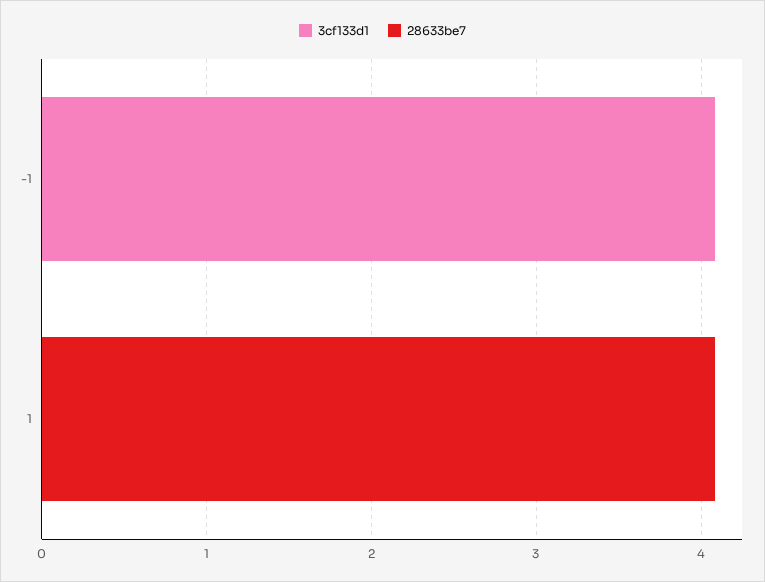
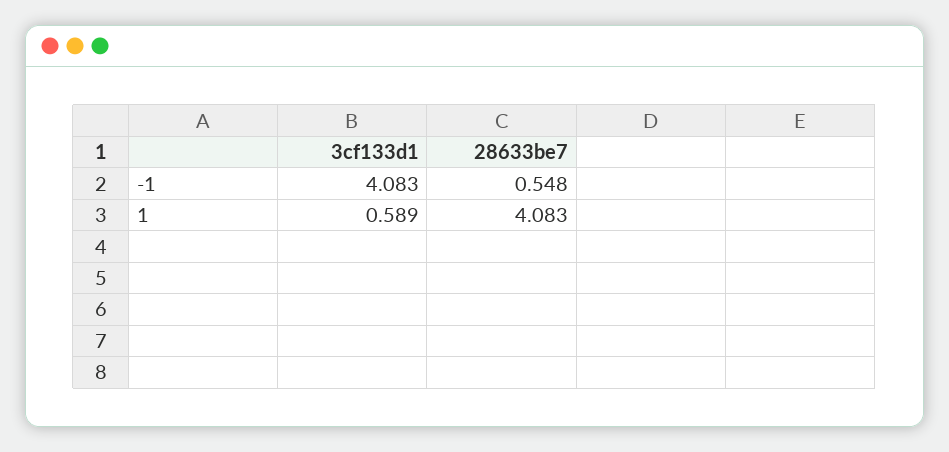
28633be7, -1: 0 -> 0.548
3cf133d1, 1: 0 -> 0.589

